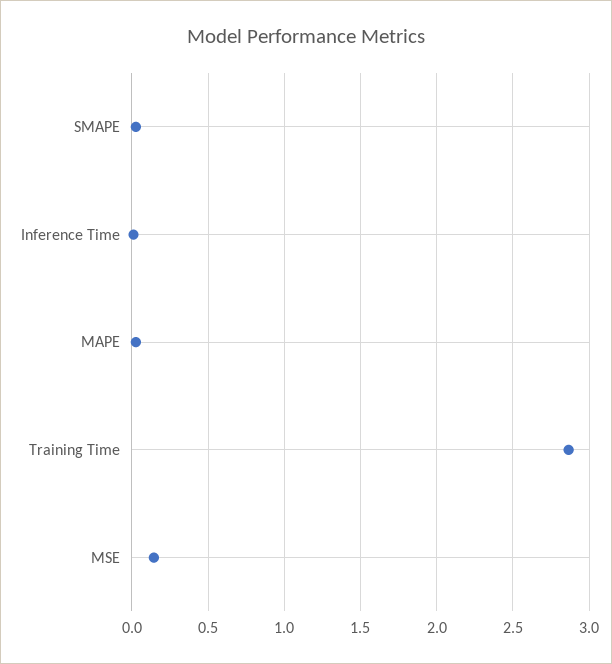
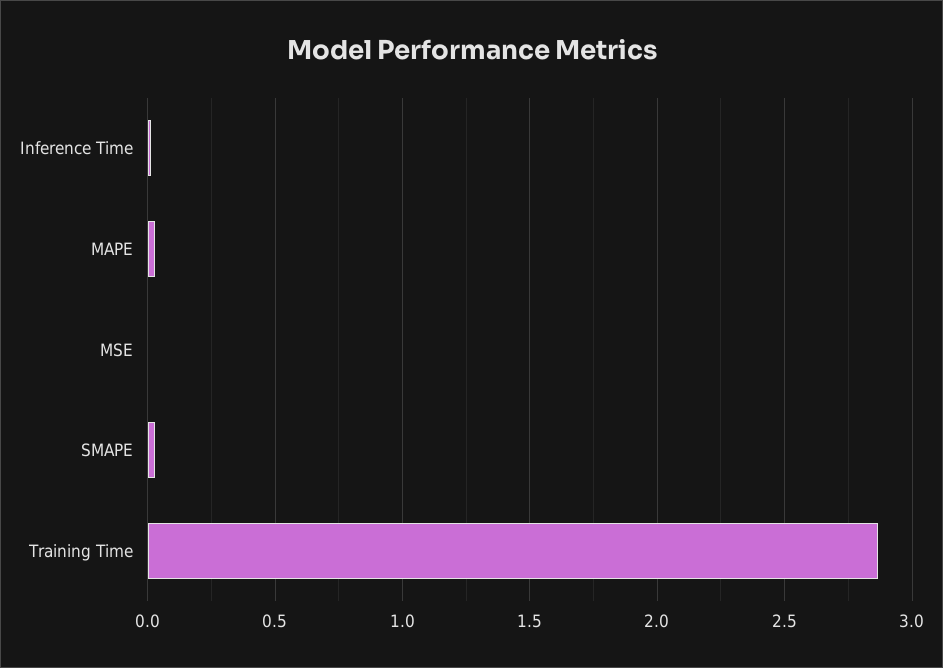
MSE: 0.15 -> 0

